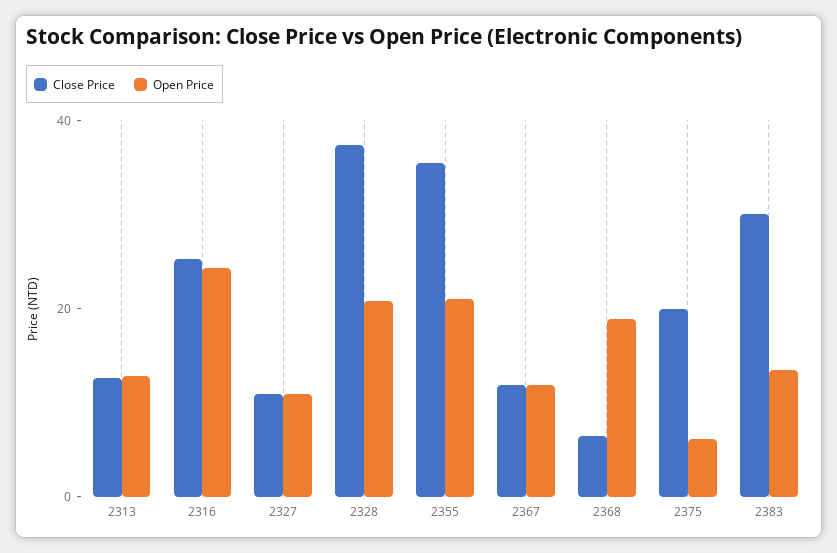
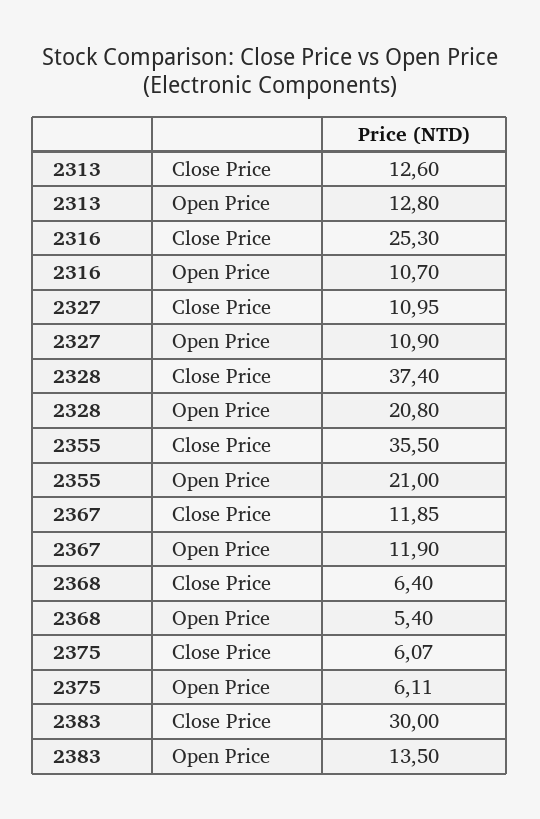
Open Price, 2316: 25 -> 10.7
Open Price, 2368: 20 -> 5.4
Close Price, 2375: 20 -> 6.07

